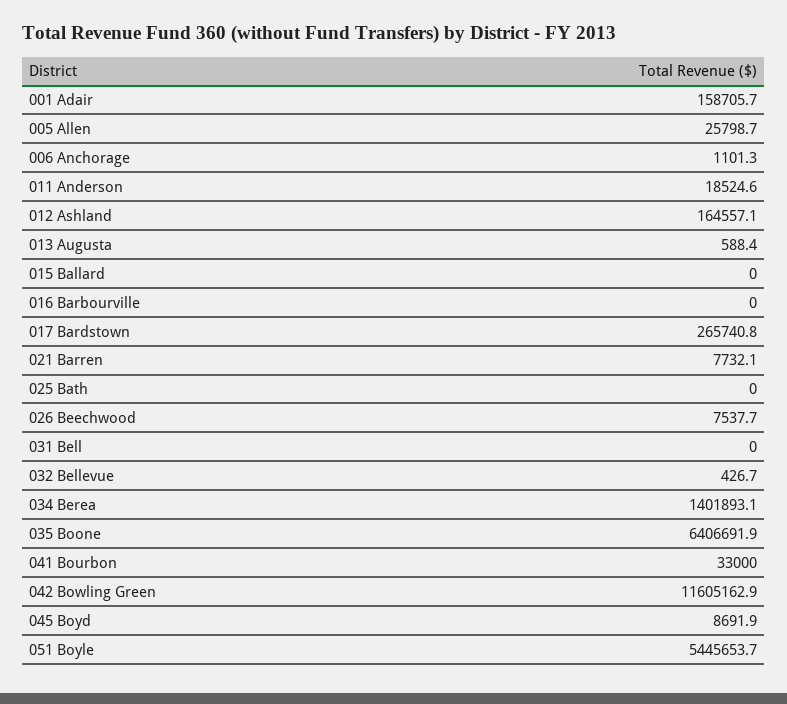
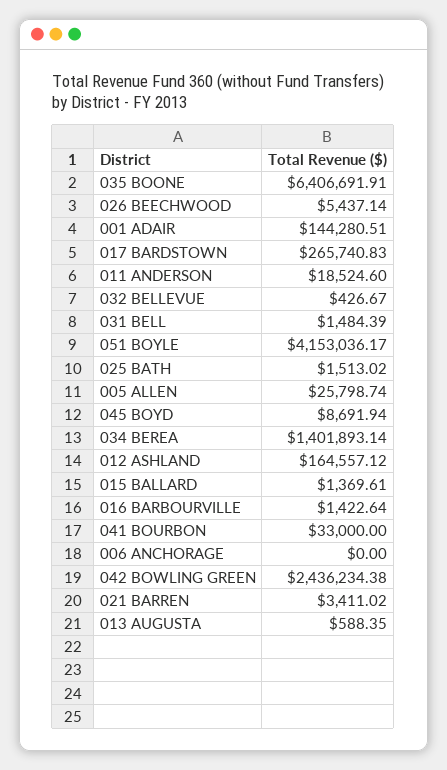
001 Adair: 158705.7 -> 144280.51
006 Anchorage: 1101.3 -> 0
015 Ballard: 0 -> 1369.61
016 Barbourville: 0 -> 1422.64
021 Barren: 7732.1 -> 3411.02
025 Bath: 0 -> 1513.02
026 Beechwood: 7537.7 -> 5437.14
031 Bell: 0 -> 1484.39
042 Bowling Green: 11605162.9 -> 2436234.38
051 Boyle: 5445653.7 -> 4153036.17

